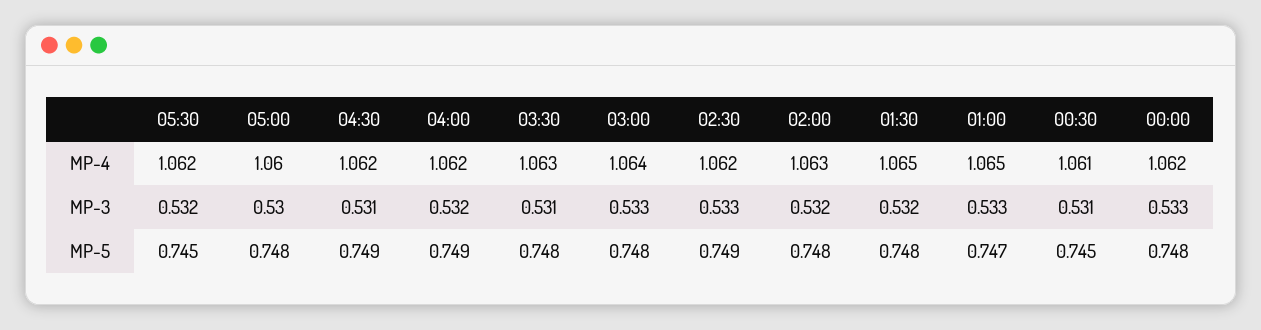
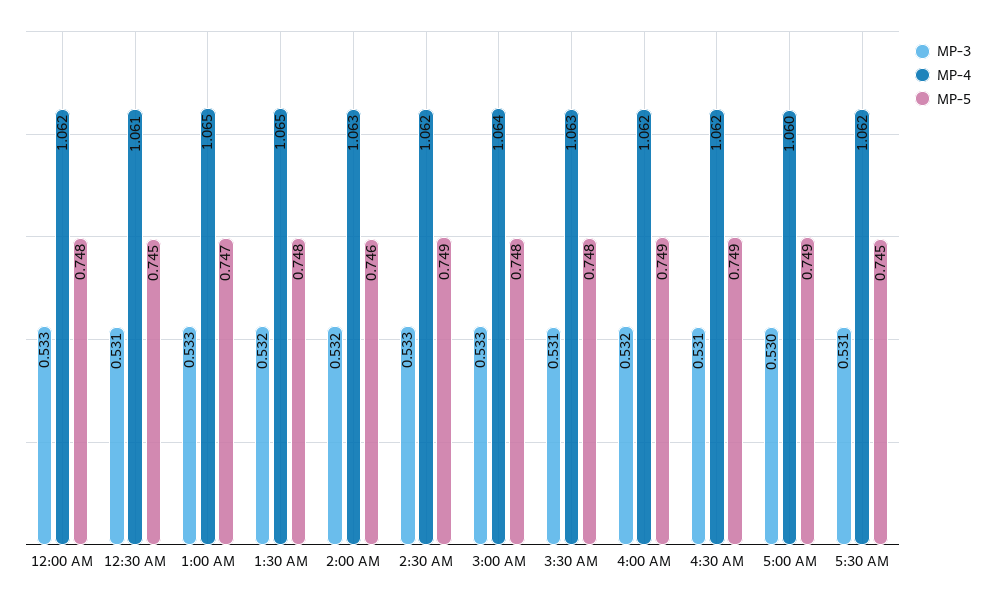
MP-3, 05:30: 0.532 -> 0.531
MP-5, 05:00: 0.748 -> 0.749
MP-5, 02:00: 0.748 -> 0.746

